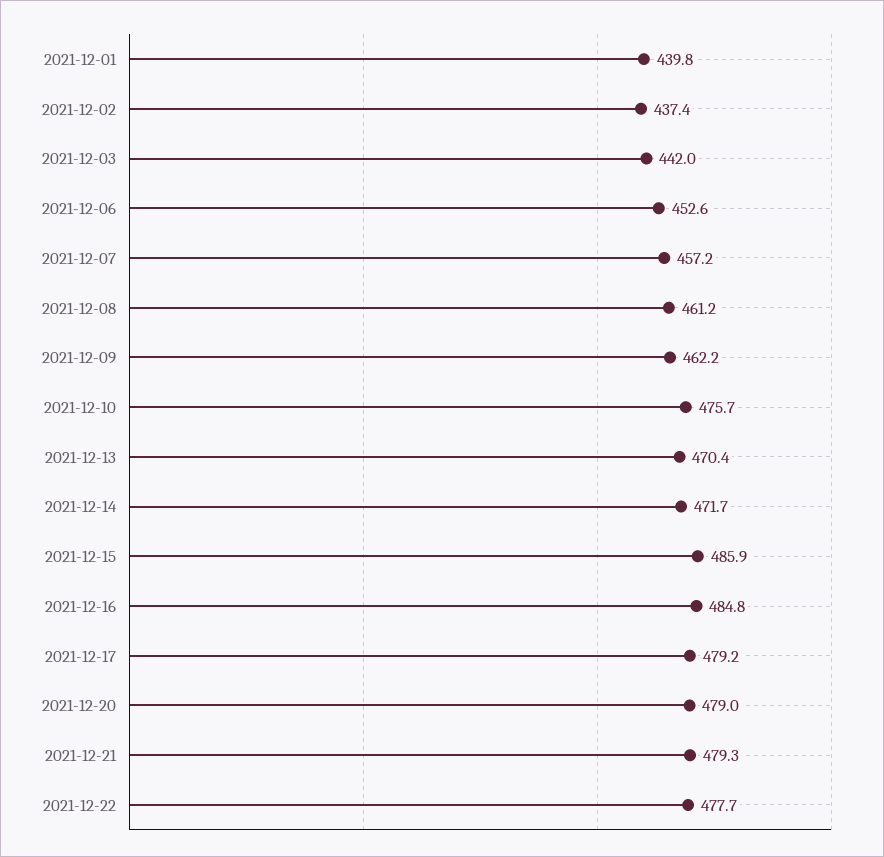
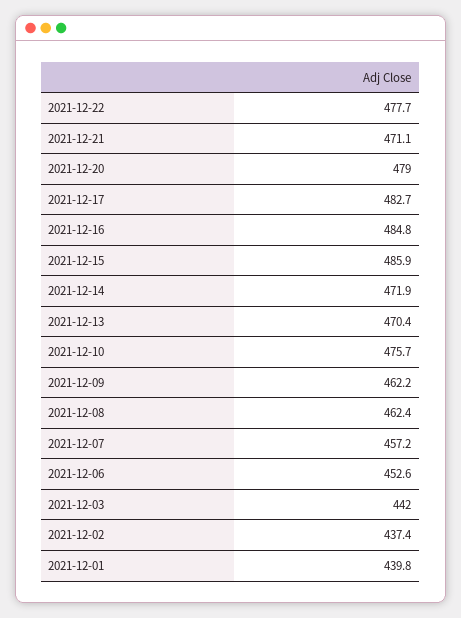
2021-12-08: 461.2 -> 462.4
2021-12-14: 471.7 -> 471.9
2021-12-17: 479.2 -> 482.7
2021-12-21: 479.3 -> 471.1

